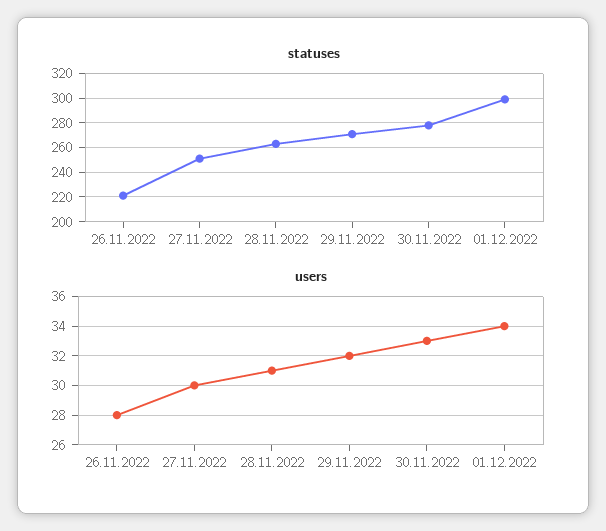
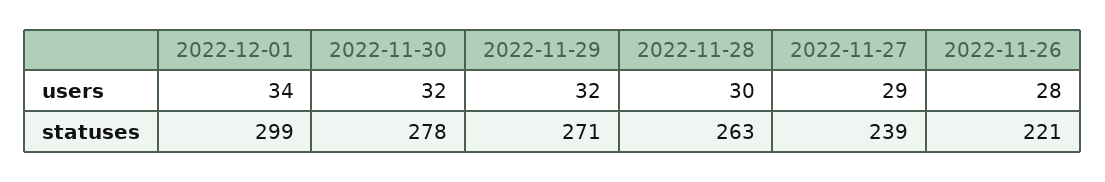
statuses, 27.11.2022: 250 -> 239
users, 27.11.2022: 30 -> 29
users, 28.11.2022: 31 -> 30
users, 30.11.2022: 33 -> 32

